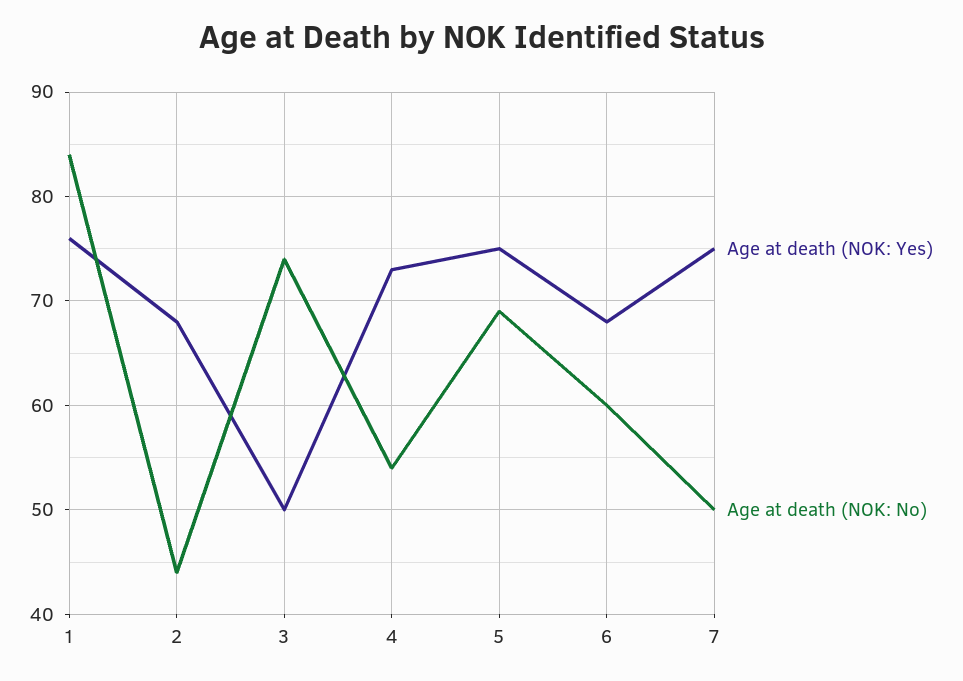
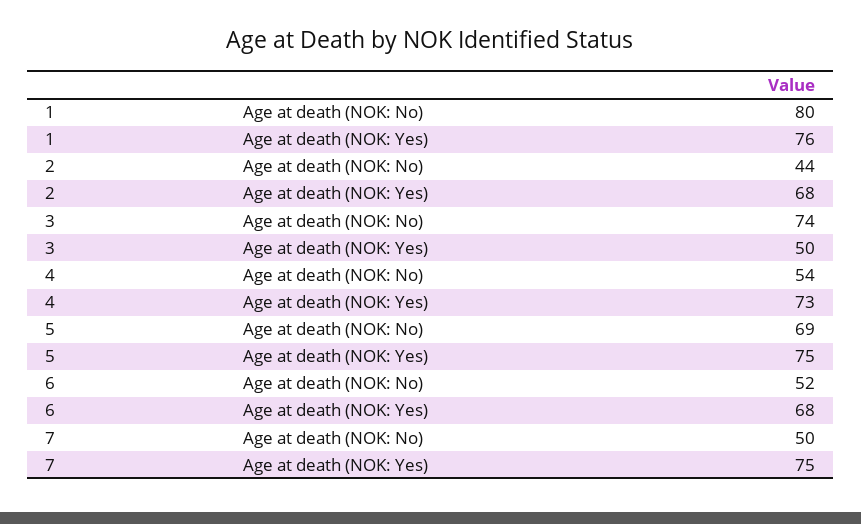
Age at death (NOK: No), 1: 84 -> 80
Age at death (NOK: No), 6: 60 -> 52

